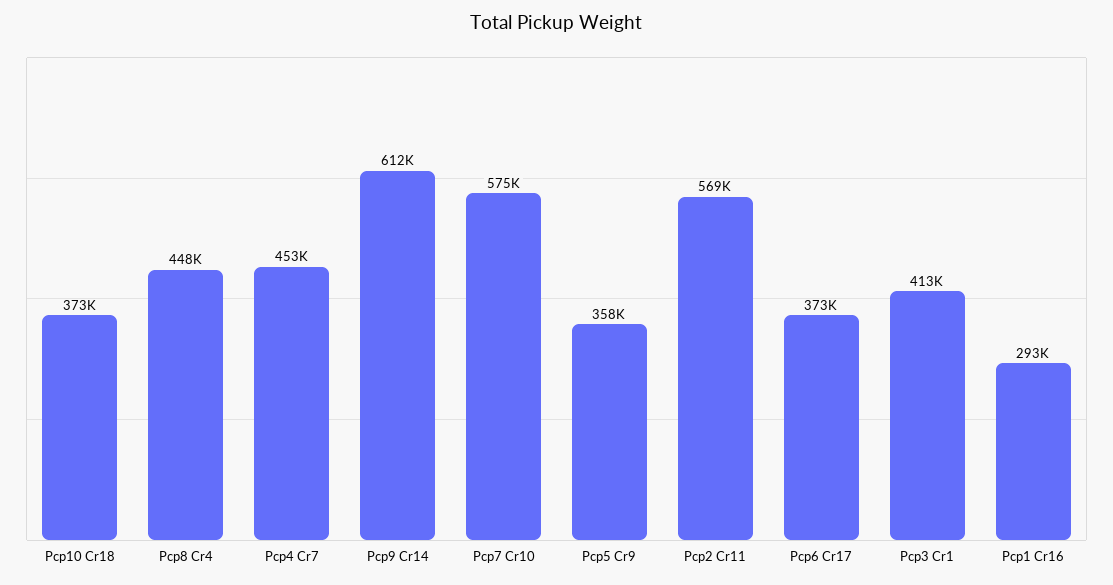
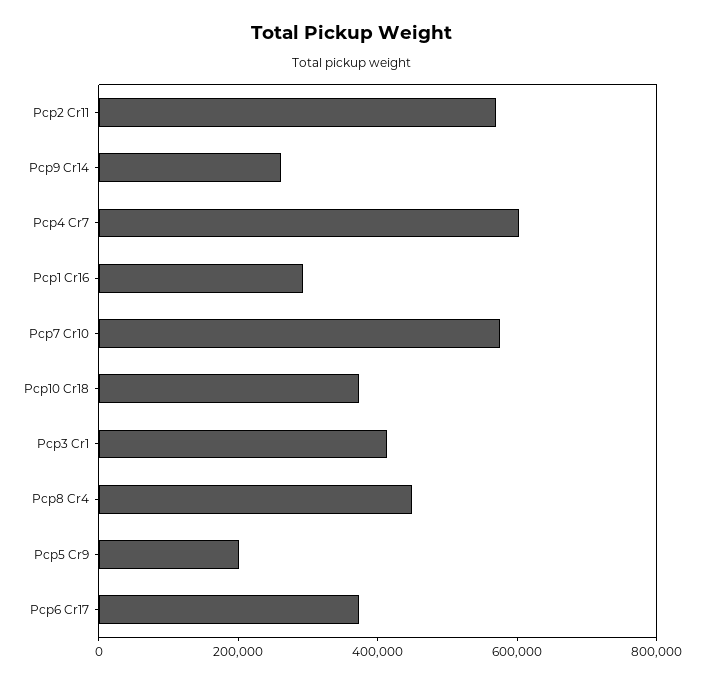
Pcp4 Cr7: 453000 -> 600000
Pcp9 Cr14: 612000 -> 250000
Pcp5 Cr9: 358000 -> 200000

